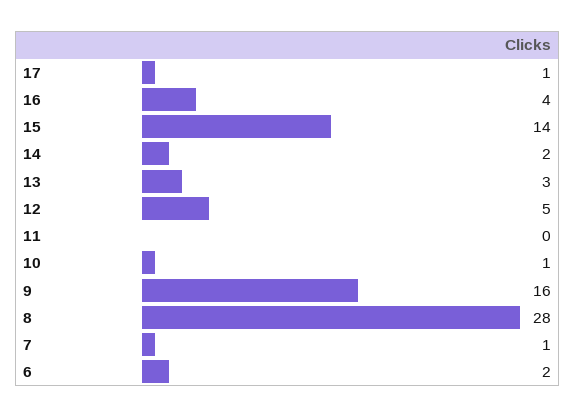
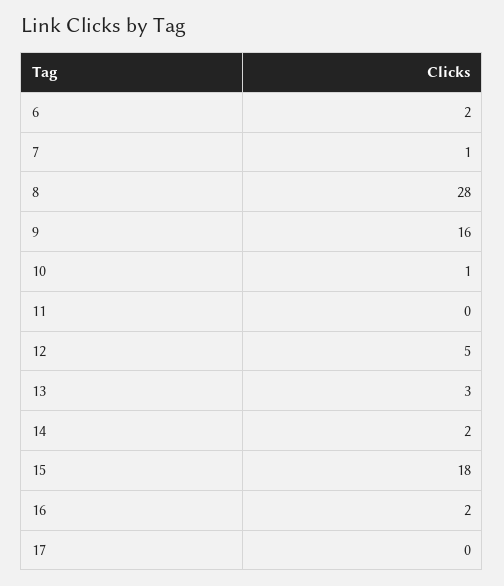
17: 1 -> 0
16: 4 -> 2
15: 14 -> 18

